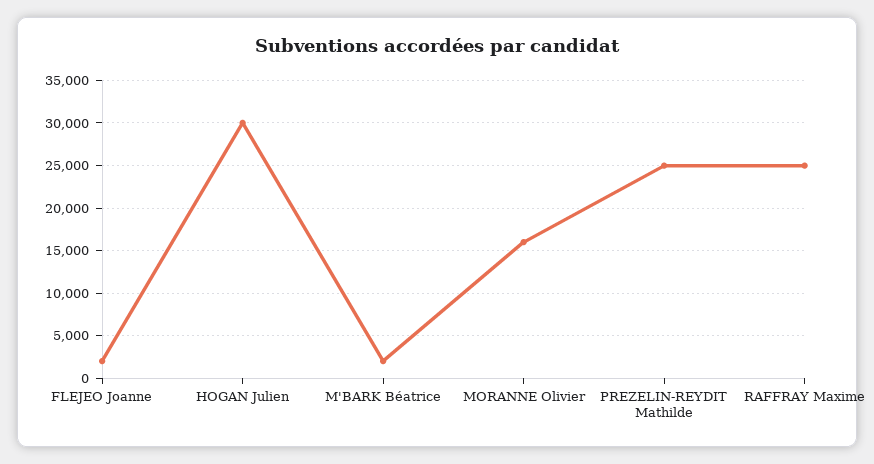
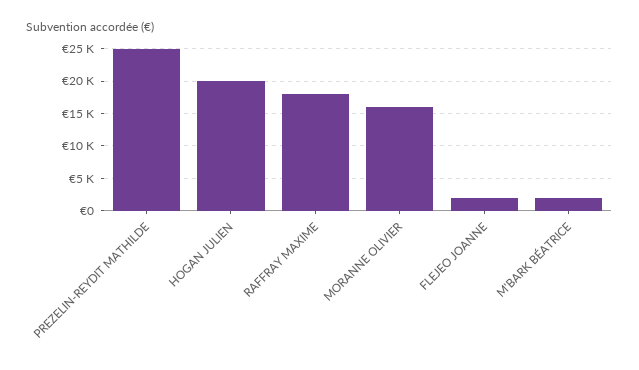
HOGAN Julien: 30000 -> 20000
RAFFRAY Maxime: 25000 -> 18000

